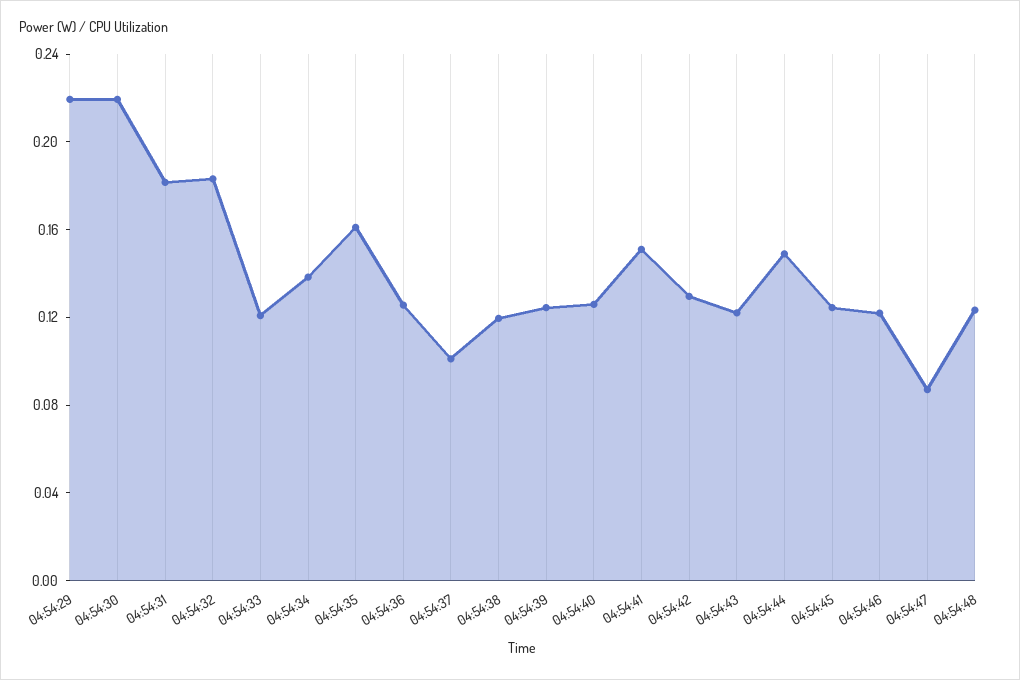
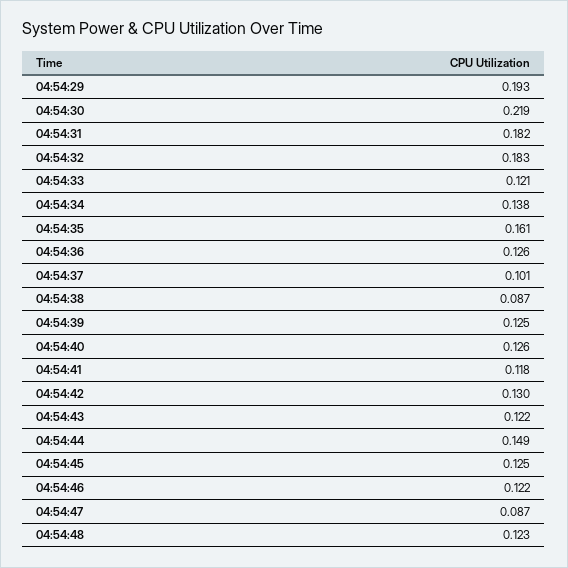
04:54:29: 0.22 -> 0.193
04:54:38: 0.12 -> 0.087
04:54:41: 0.15 -> 0.118

